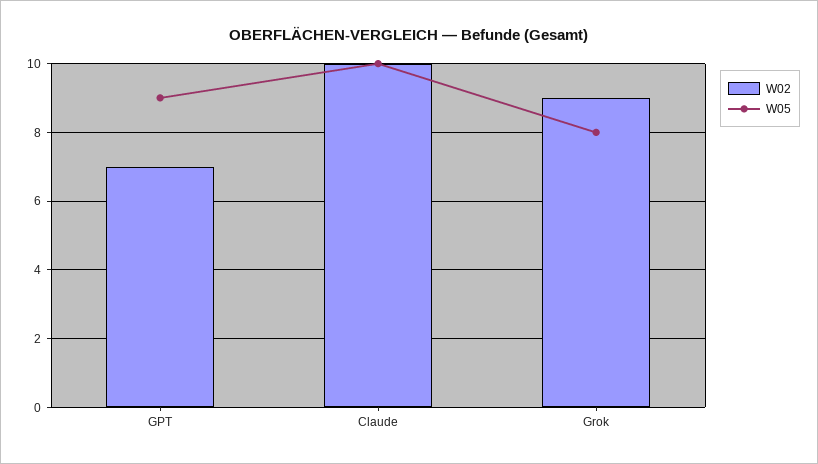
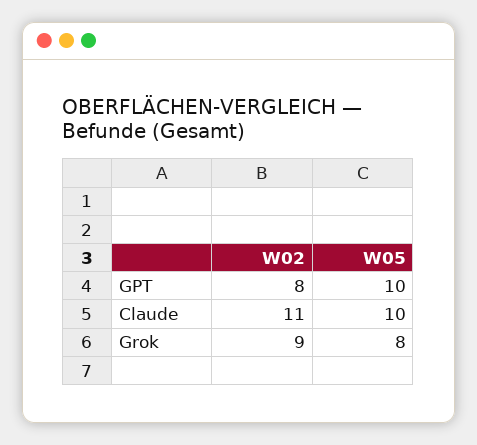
W02, GPT: 7 -> 8
W05, GPT: 9 -> 10
W02, Claude: 10 -> 11

